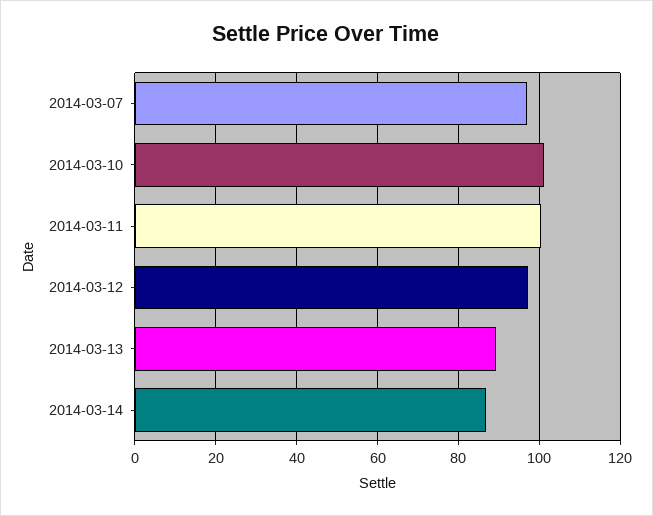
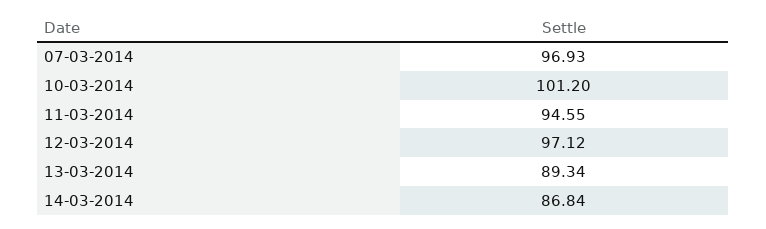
2014-03-11: 100 -> 94.55

